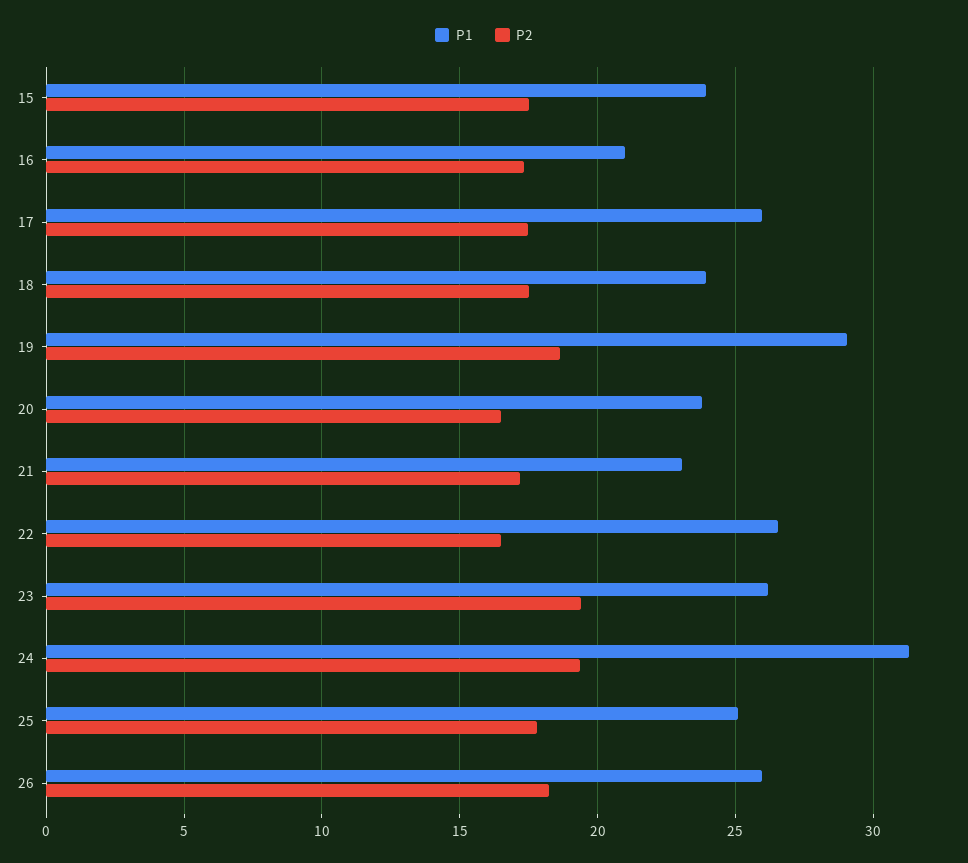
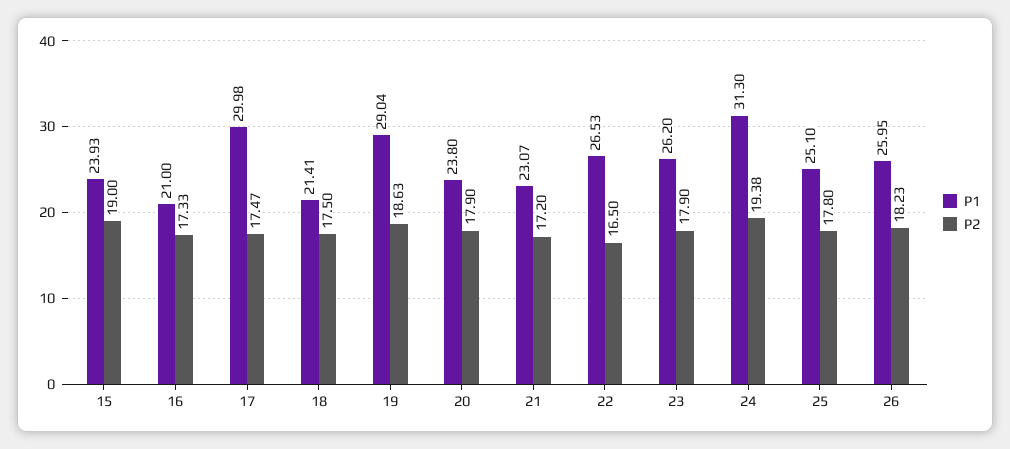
P2, 15: 17.5 -> 19
P1, 17: 26 -> 29.98
P1, 18: 24 -> 21.41
P2, 20: 16.5 -> 17.9
P2, 23: 19.5 -> 17.9

